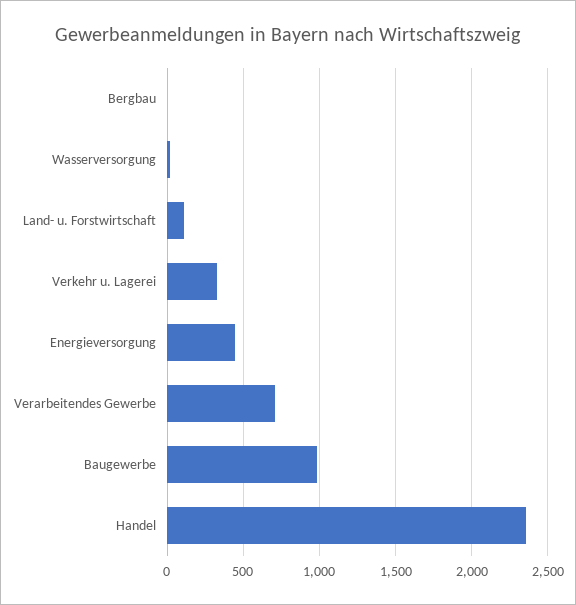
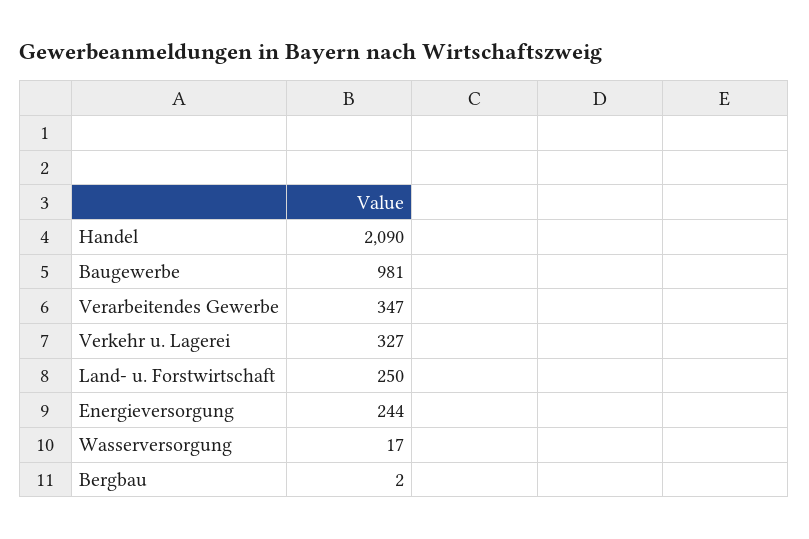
Land- u. Forstwirtschaft: 100 -> 250
Energieversorgung: 450 -> 244
Verarbeitendes Gewerbe: 700 -> 347
Handel: 2350 -> 2090

